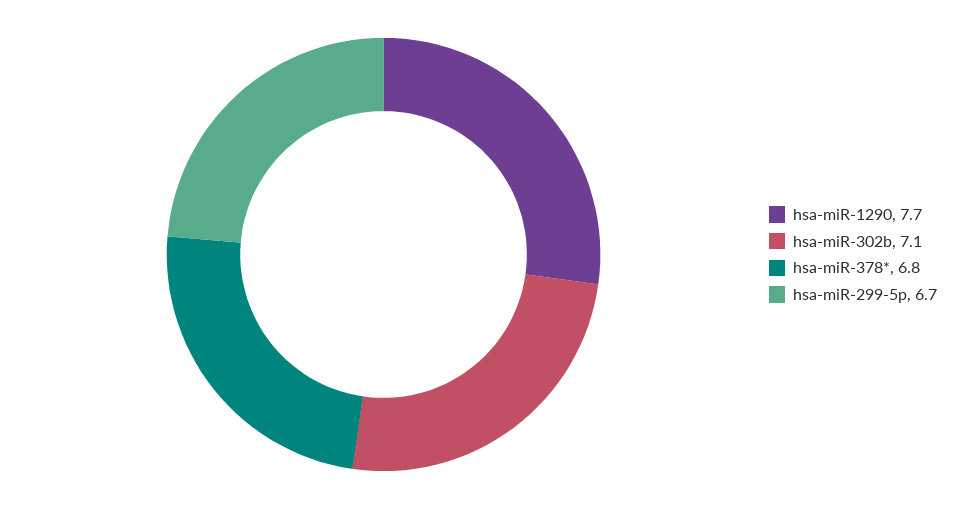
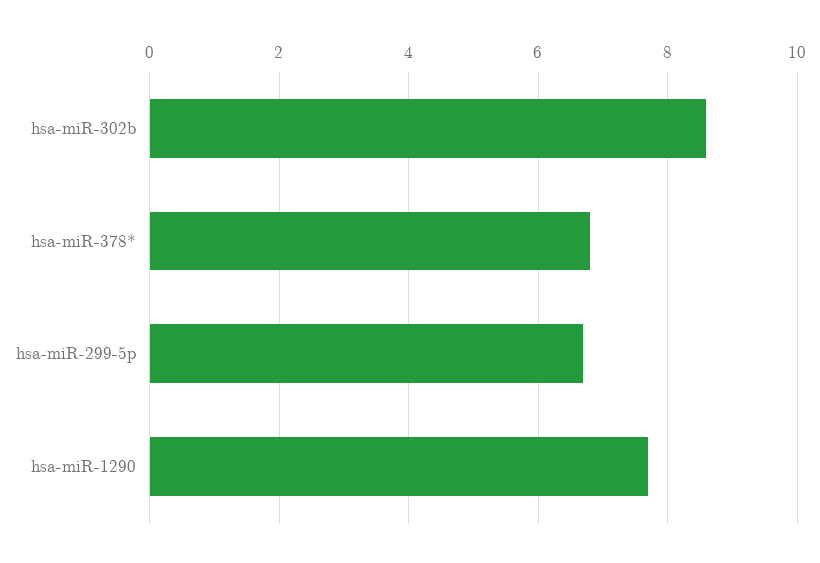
hsa-miR-302b: 7.1 -> 8.5

